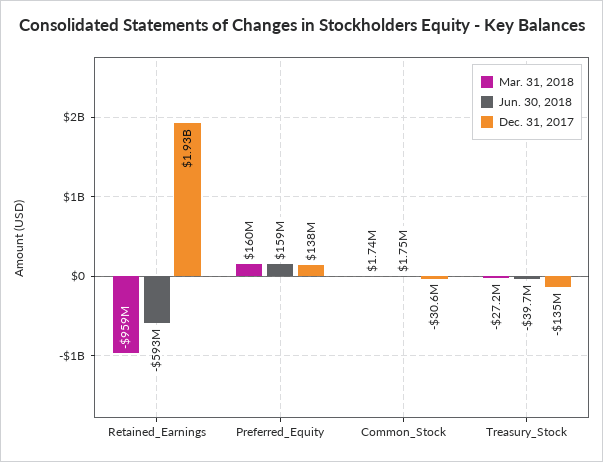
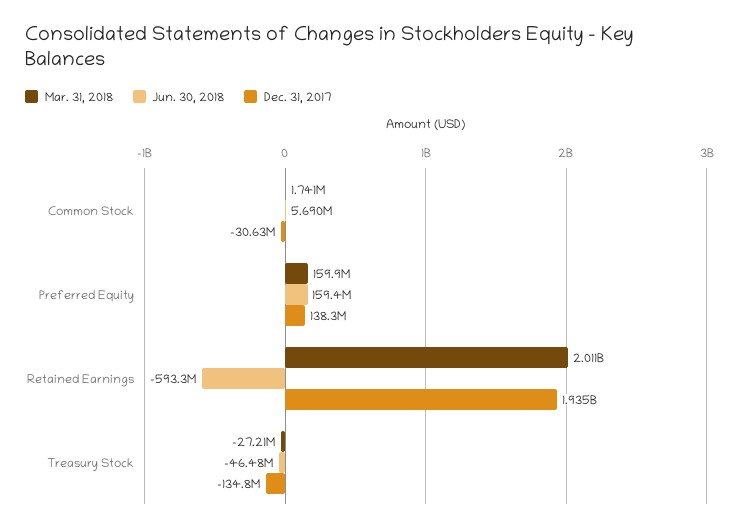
Mar. 31, 2018, Retained_Earnings: -959000000 -> 2011000000
Jun. 30, 2018, Common_Stock: 1750000 -> 5690000
Jun. 30, 2018, Treasury_Stock: -39700000 -> -46480000

